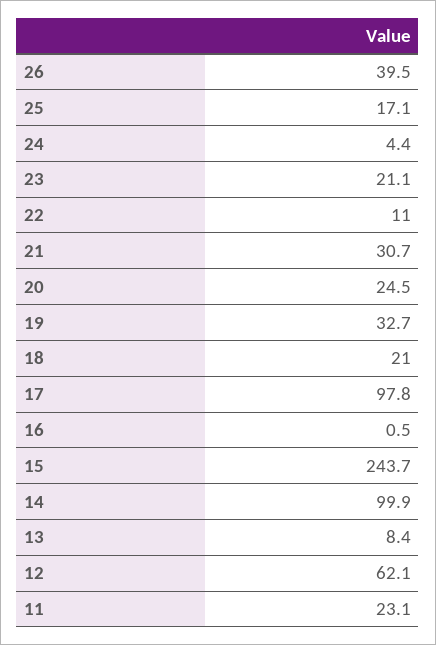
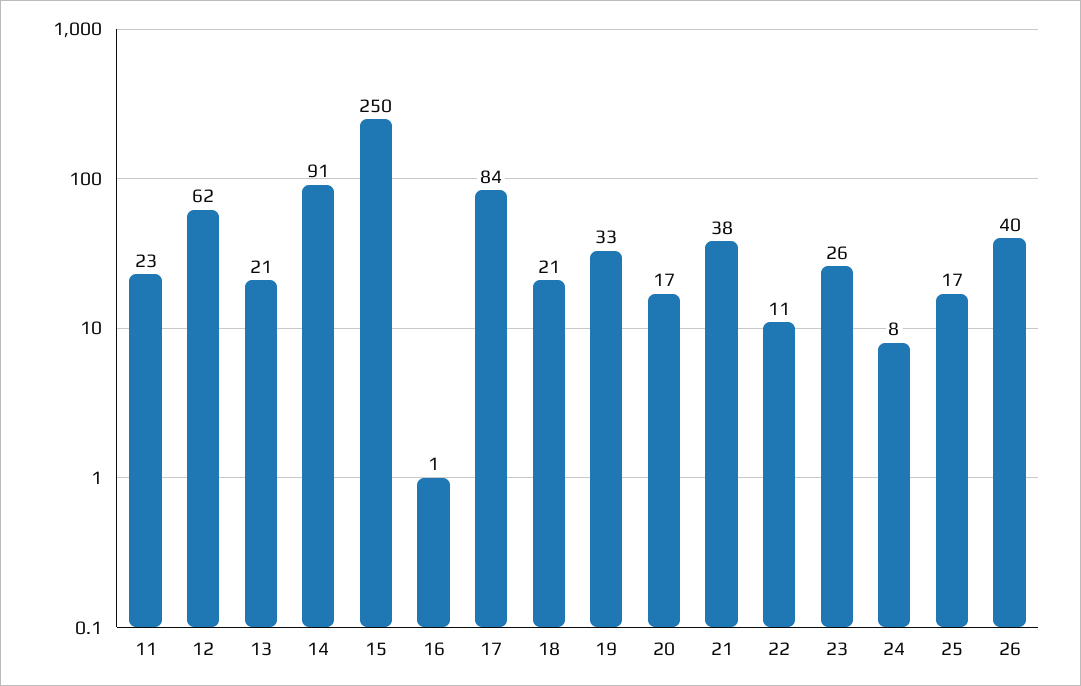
24: 4.4 -> 8
23: 21.1 -> 26
21: 30.7 -> 38
20: 24.5 -> 17
17: 97.8 -> 84
15: 243.7 -> 250
14: 99.9 -> 91
13: 8.4 -> 21

